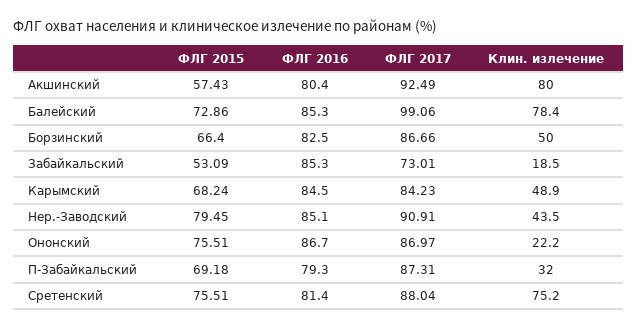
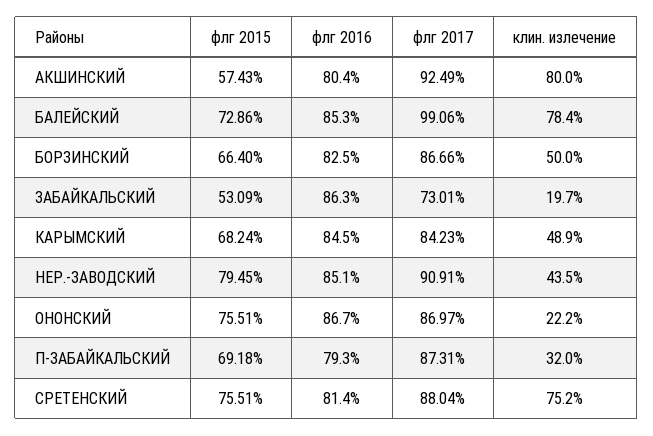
ФЛГ 2016, Забайкальский: 85.3 -> 86.3
Клин. излечение, Забайкальский: 18.5 -> 19.7

